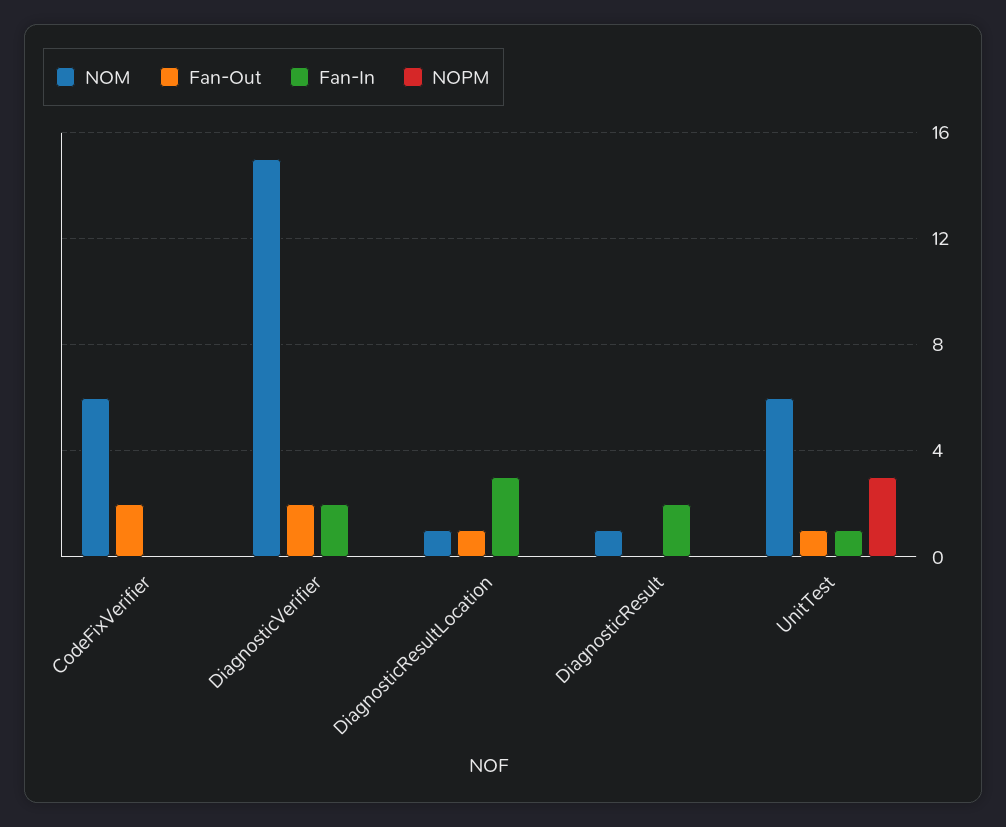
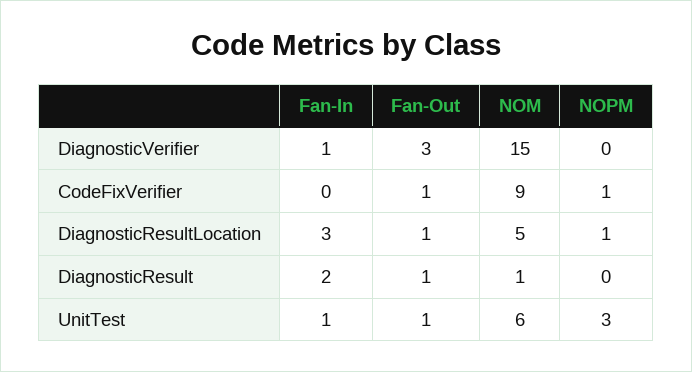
NOM, CodeFixVerifier: 6 -> 9
Fan-Out, CodeFixVerifier: 2 -> 1
NOPM, CodeFixVerifier: 0 -> 1
Fan-Out, DiagnosticVerifier: 2 -> 3
Fan-In, DiagnosticVerifier: 2 -> 1
NOM, DiagnosticResultLocation: 1 -> 5
NOPM, DiagnosticResultLocation: 0 -> 1
Fan-Out, DiagnosticResult: 0 -> 1

